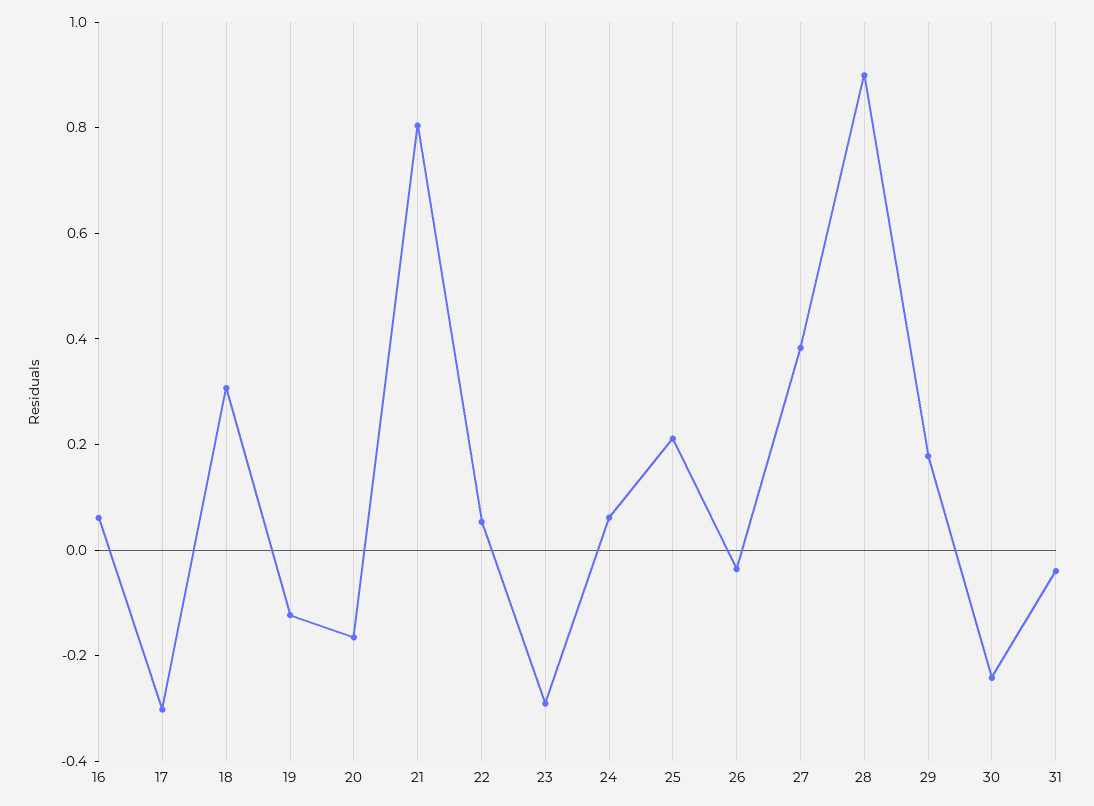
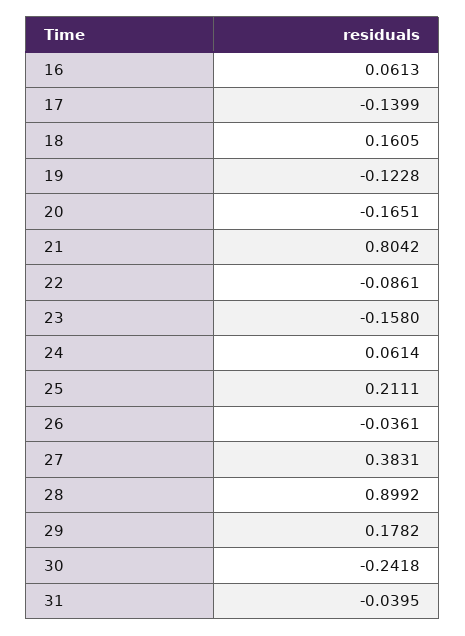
17: -0.3 -> -0.1399
18: 0.3 -> 0.1605
22: 0.05 -> -0.0861
23: -0.3 -> -0.158

